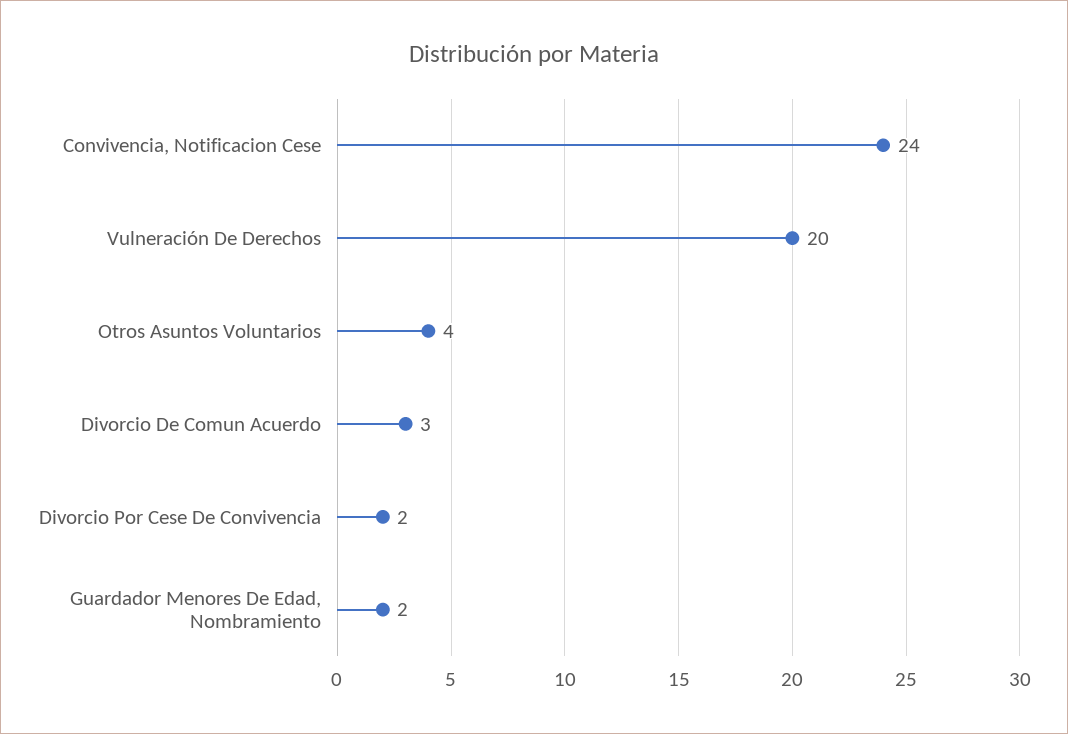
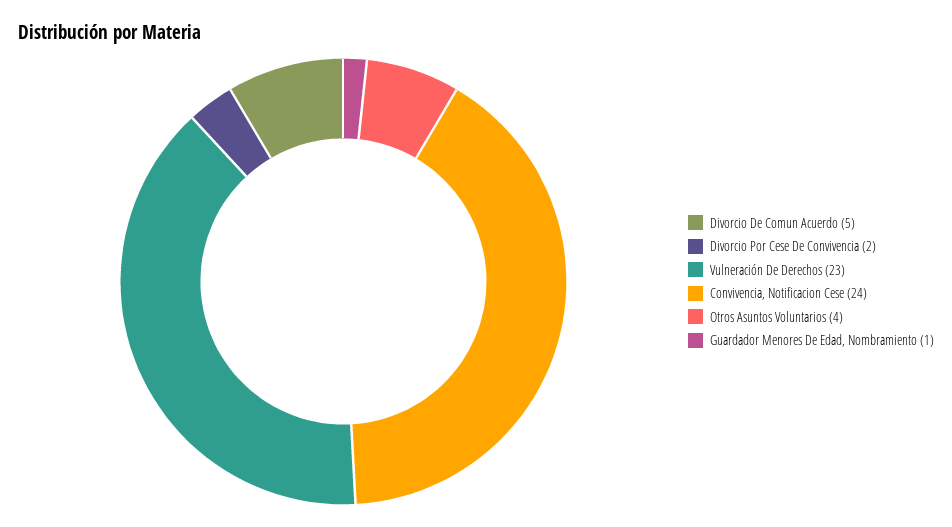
Vulneración De Derechos: 20 -> 23
Divorcio De Comun Acuerdo: 3 -> 5
Guardador Menores De Edad, Nombramiento: 2 -> 1

